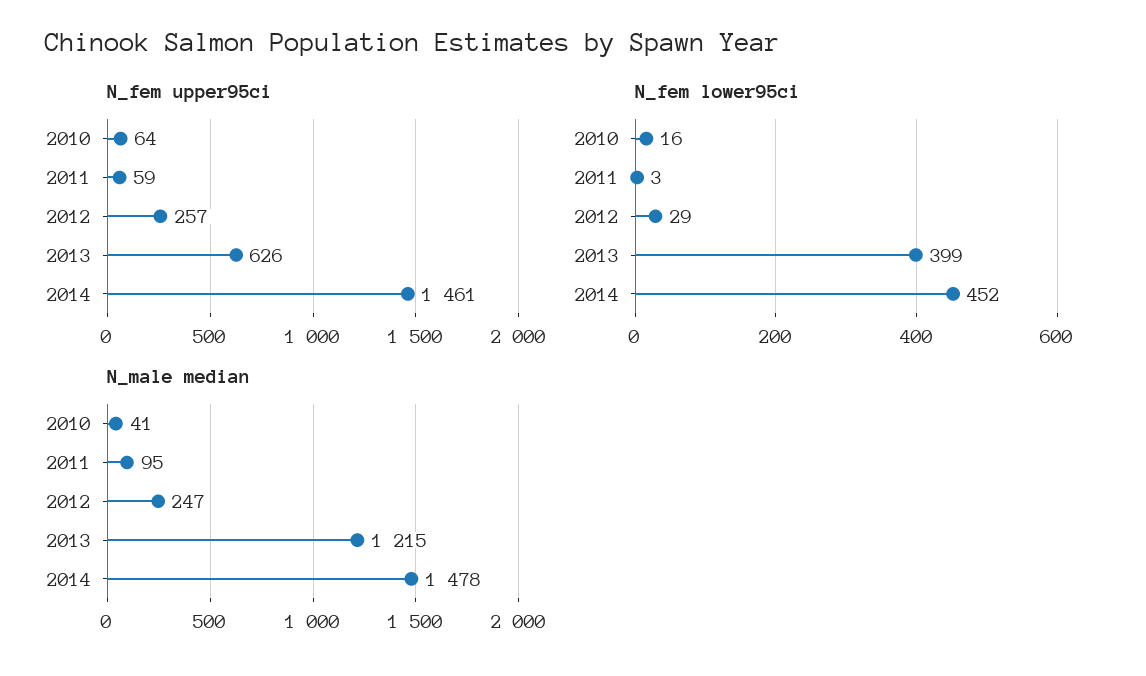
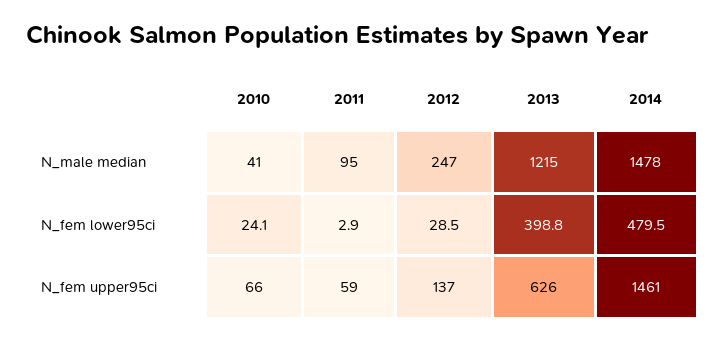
N_fem upper95ci, 2010: 64 -> 66
N_fem upper95ci, 2012: 257 -> 137
N_fem lower95ci, 2010: 16 -> 24.1
N_fem lower95ci, 2014: 452 -> 479.5

